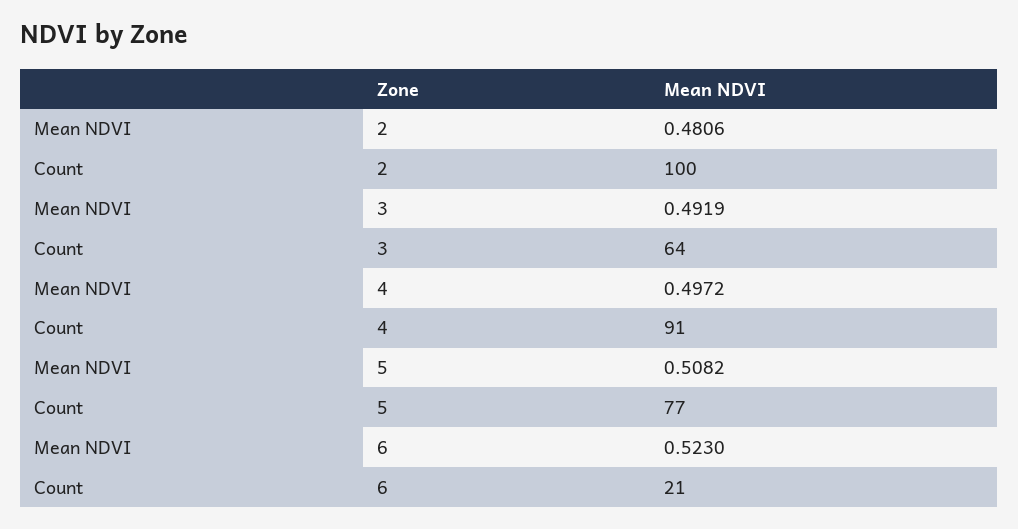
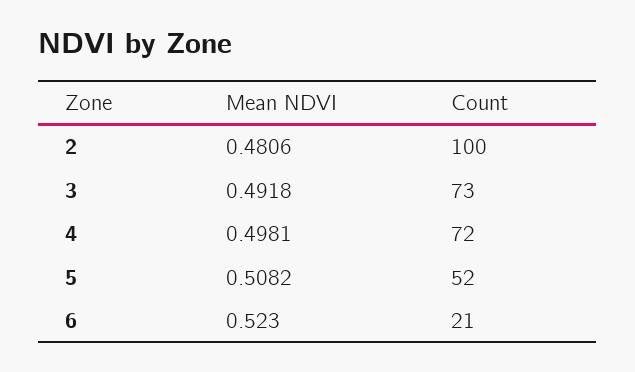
Mean NDVI, 3: 0.4919 -> 0.4918
Count, 3: 64 -> 73
Mean NDVI, 4: 0.4972 -> 0.4981
Count, 4: 91 -> 72
Count, 5: 77 -> 52

